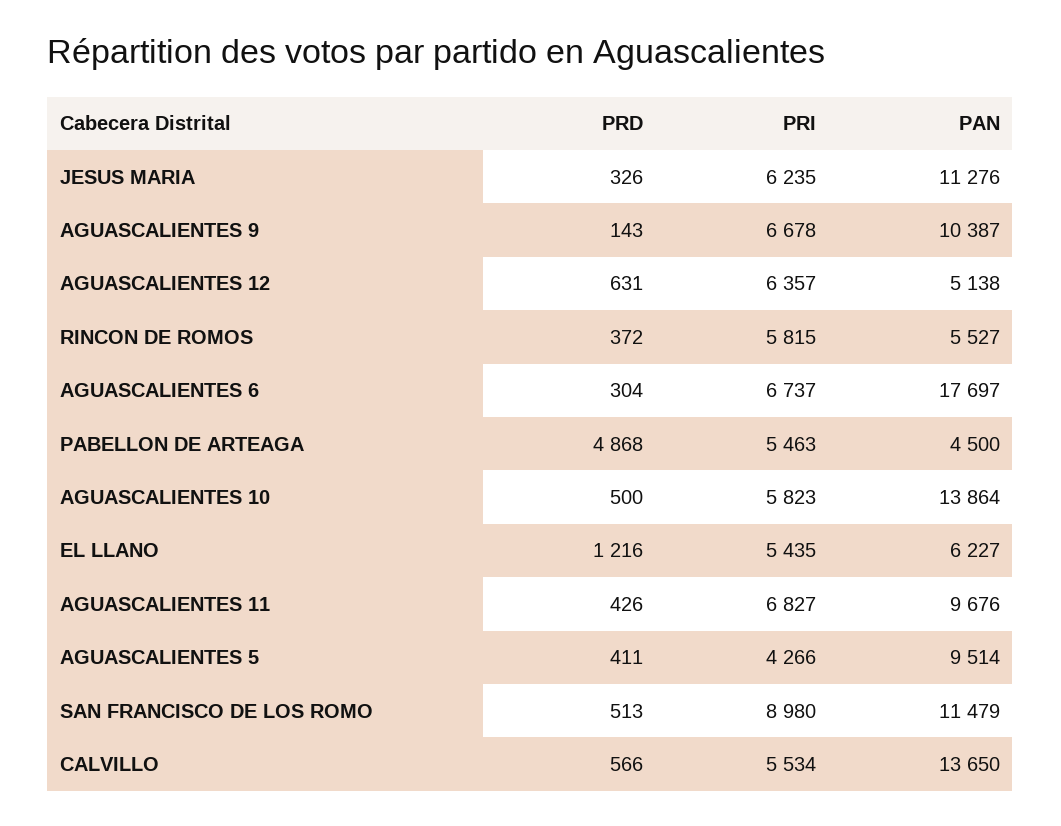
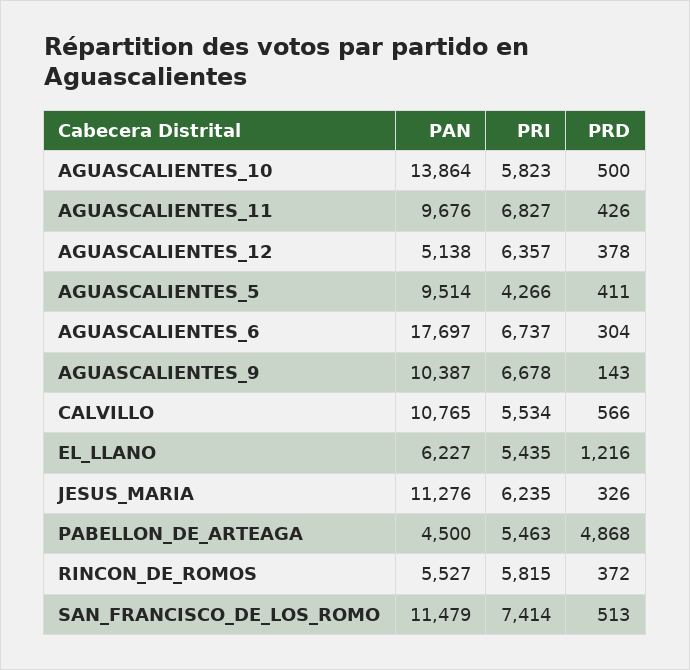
PRD, AGUASCALIENTES 12: 631 -> 378
PRI, SAN FRANCISCO DE LOS ROMO: 8980 -> 7414
PAN, CALVILLO: 13650 -> 10765

